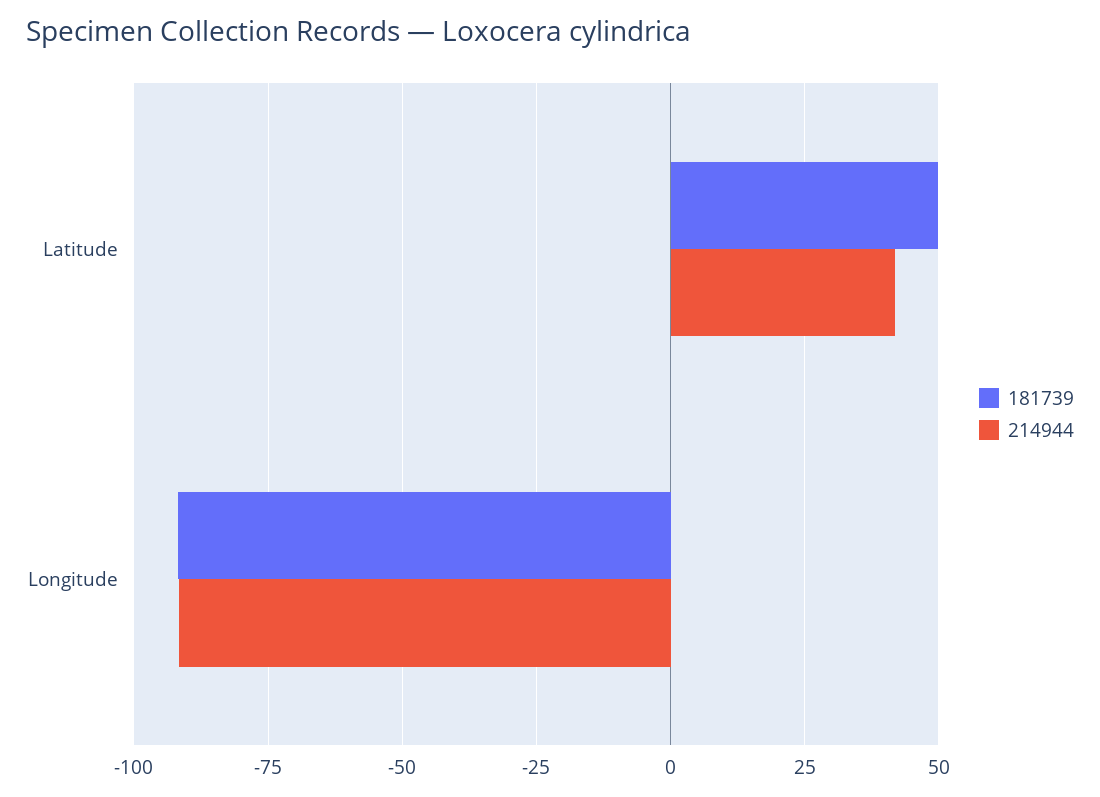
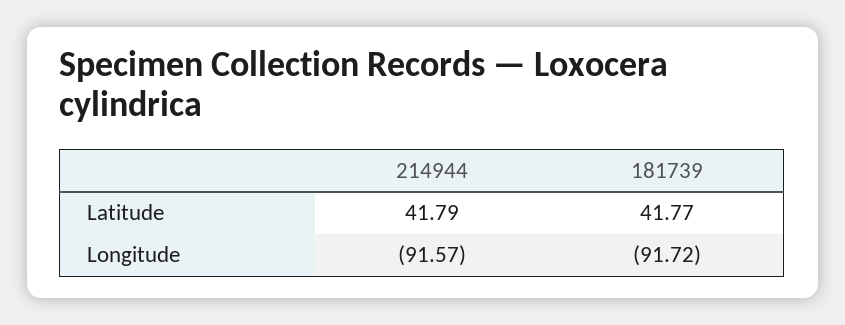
181739, Latitude: 50 -> 41.77

